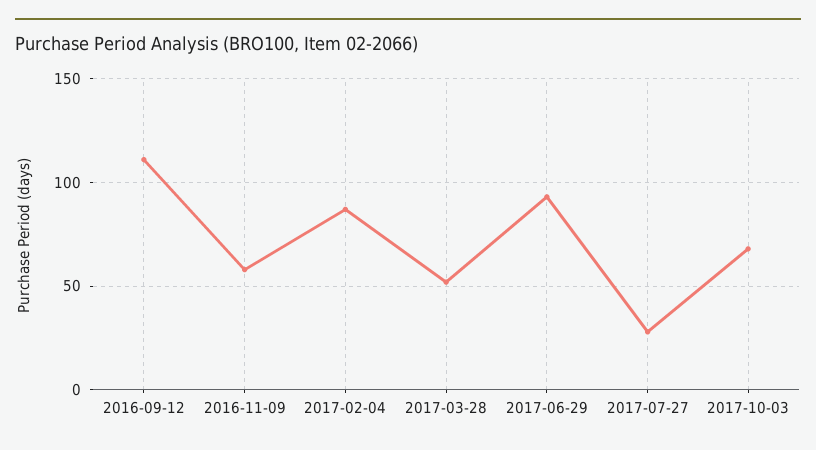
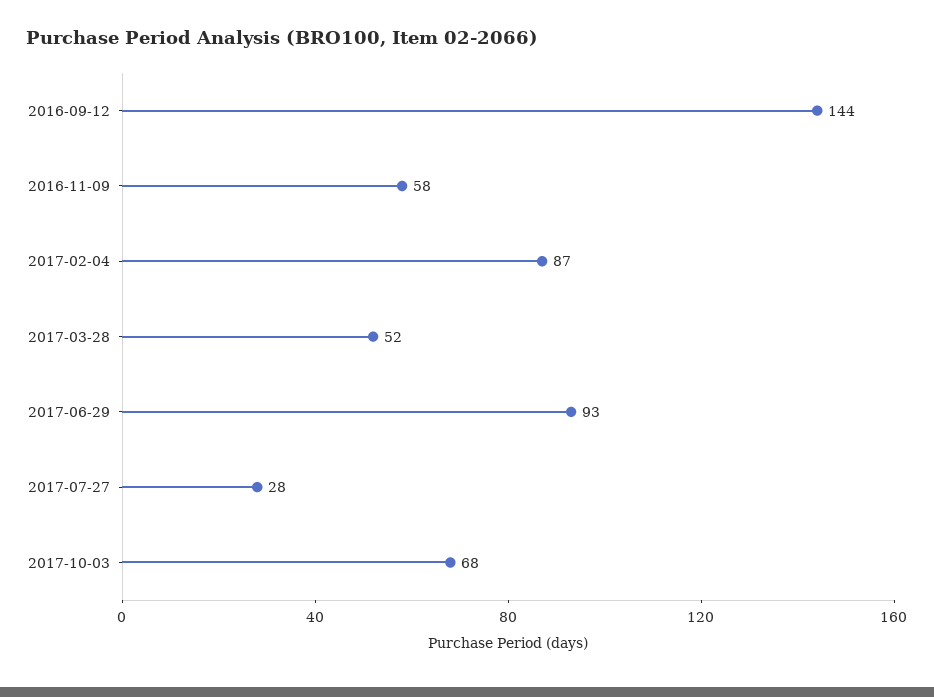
2016-09-12: 110 -> 144

